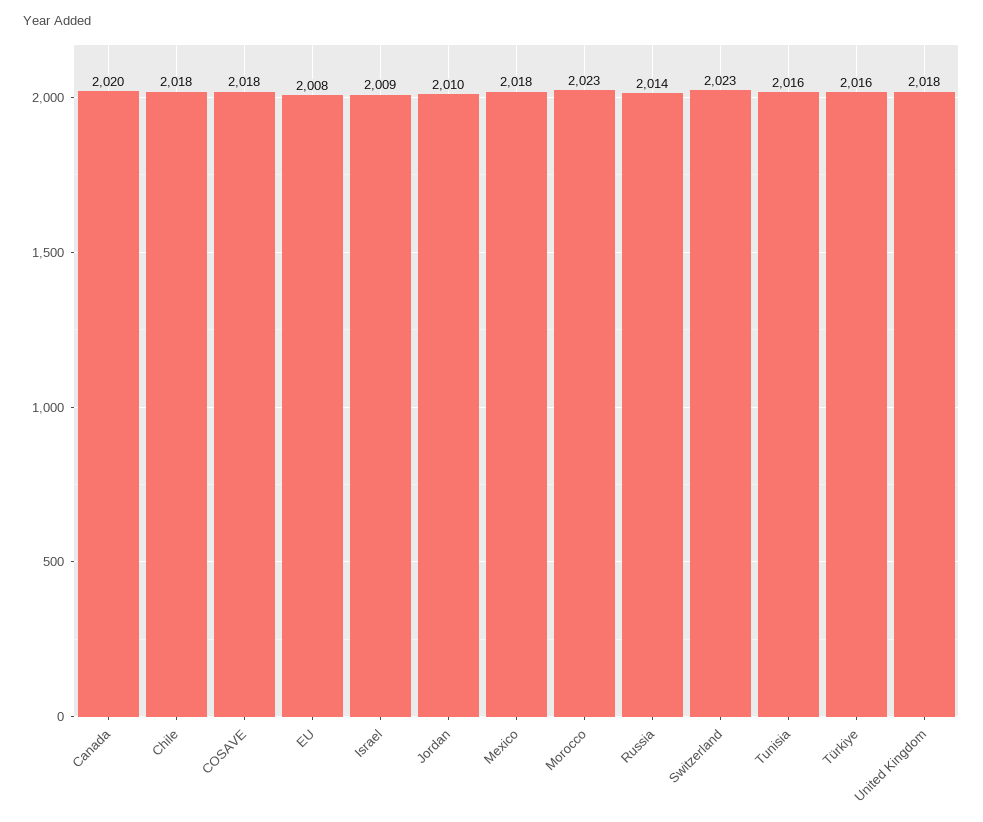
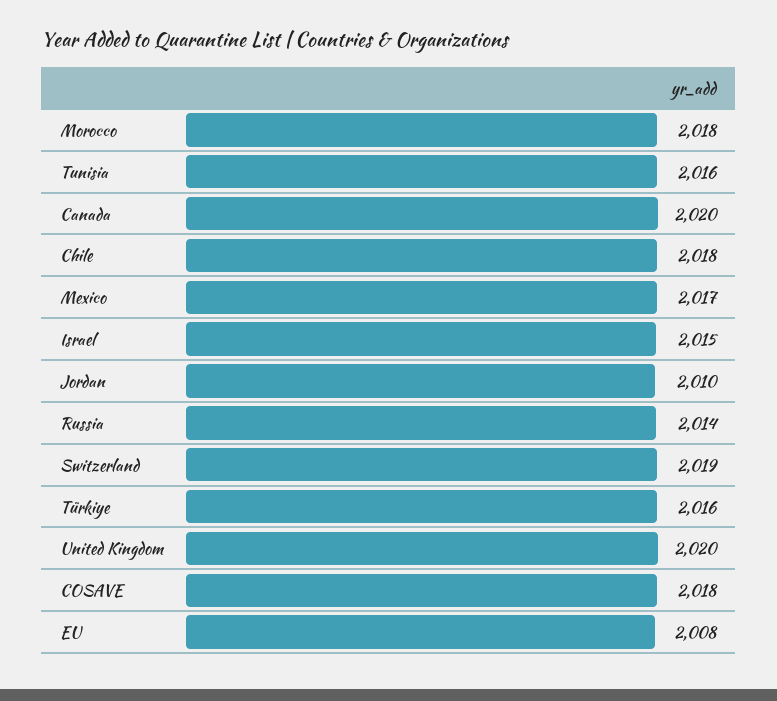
Israel: 2009 -> 2015
Mexico: 2018 -> 2017
Morocco: 2023 -> 2018
Switzerland: 2023 -> 2019
United Kingdom: 2018 -> 2020

